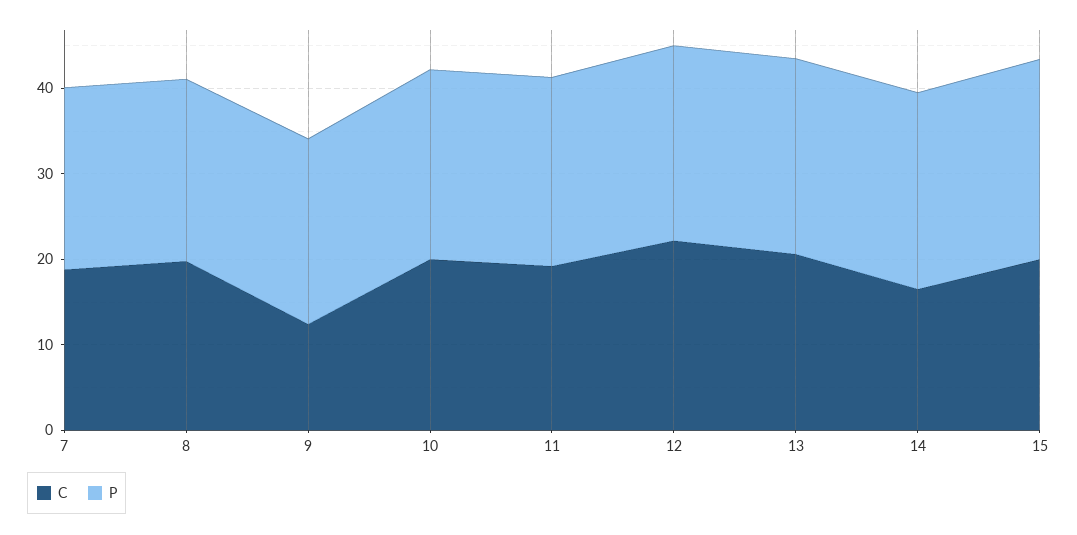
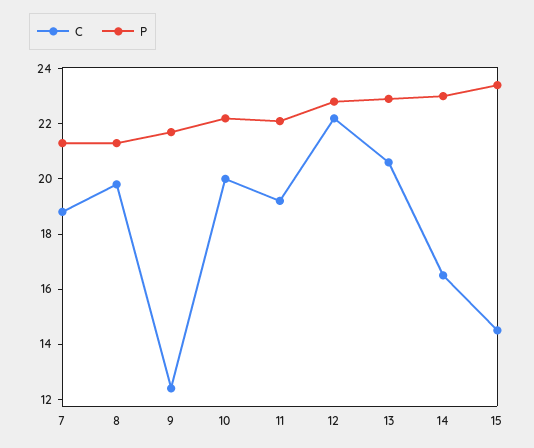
C, 15: 20 -> 14.5

